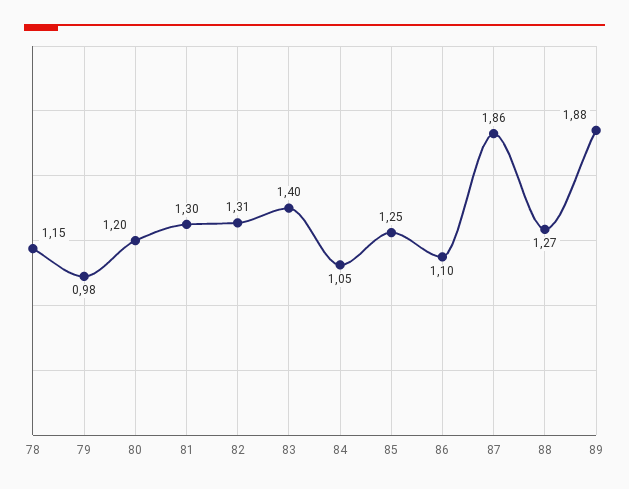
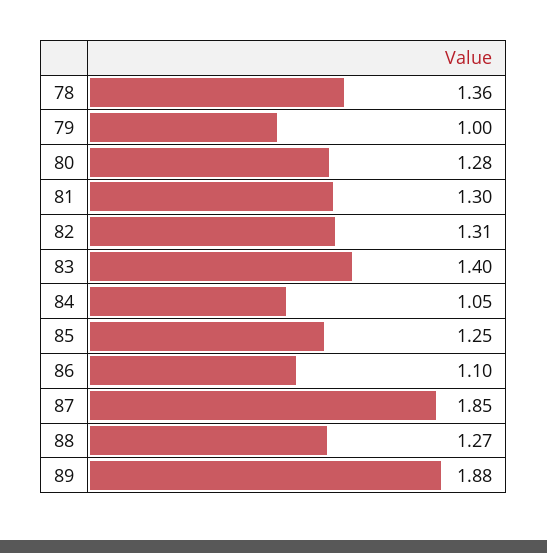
78: 1.15 -> 1.36
79: 0.98 -> 1
80: 1.2 -> 1.28
87: 1.86 -> 1.85

